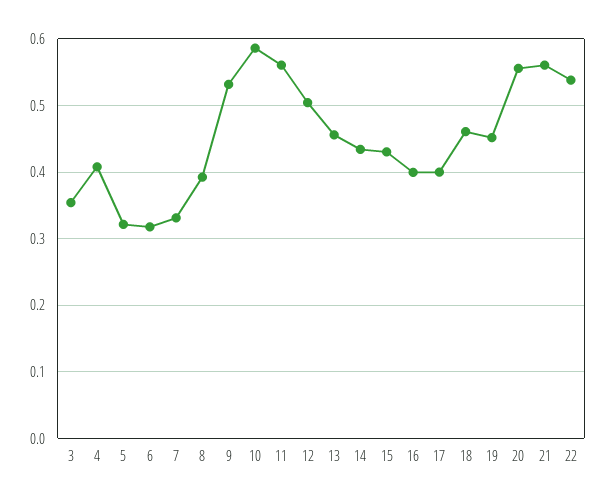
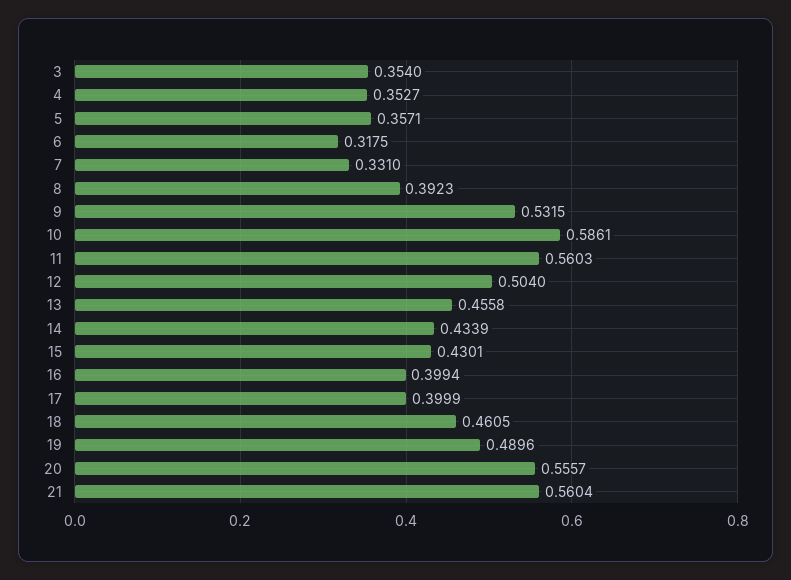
4: 0.41 -> 0.3527
5: 0.32 -> 0.3571
19: 0.45 -> 0.4896
22: 0.54 -> none

